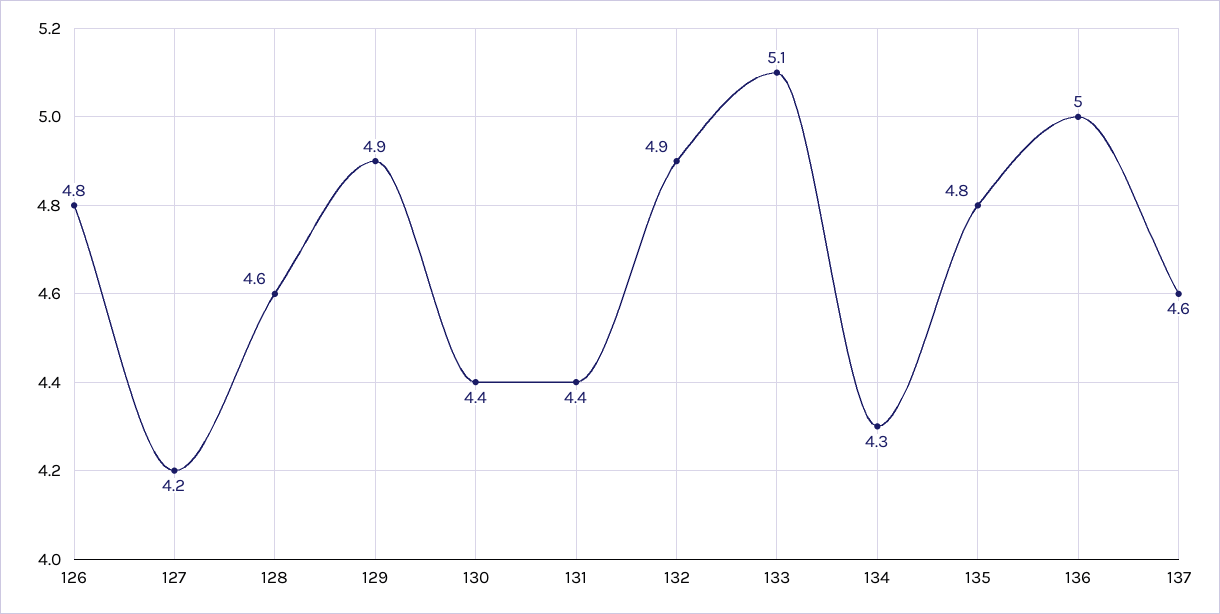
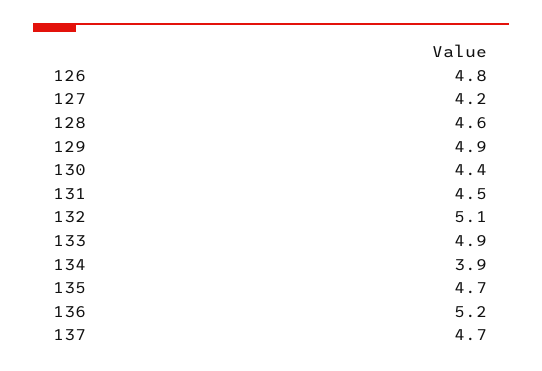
131: 4.4 -> 4.5
132: 4.9 -> 5.1
133: 5.1 -> 4.9
134: 4.3 -> 3.9
135: 4.8 -> 4.7
136: 5 -> 5.2
137: 4.6 -> 4.7

